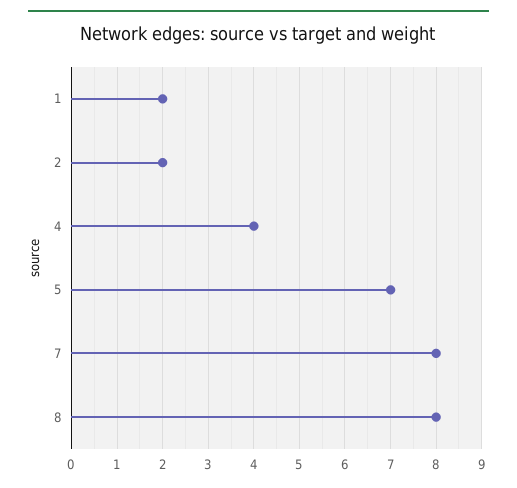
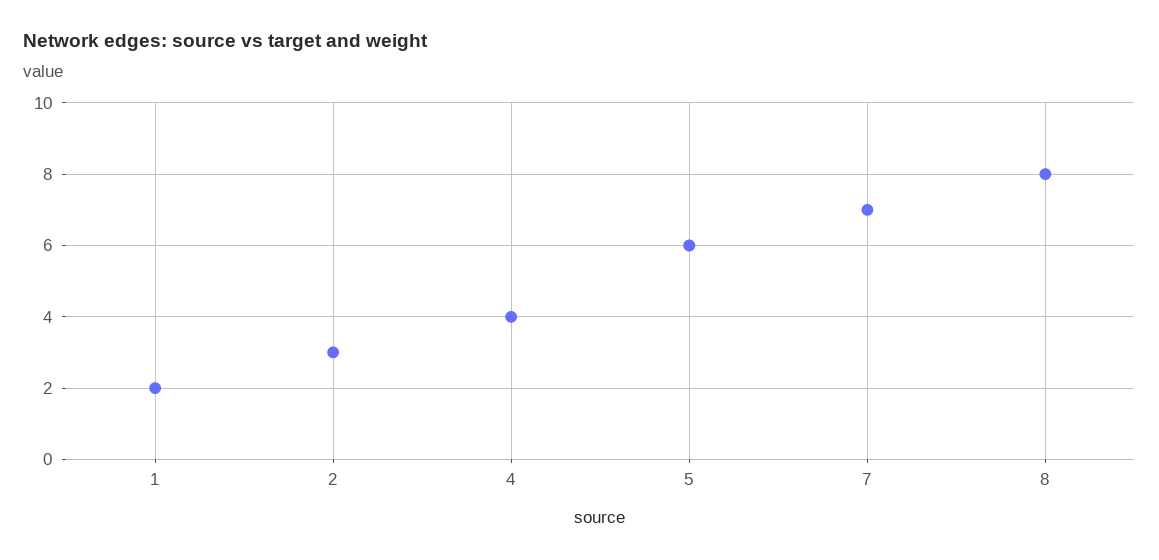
2: 2 -> 3
5: 7 -> 6
7: 8 -> 7

